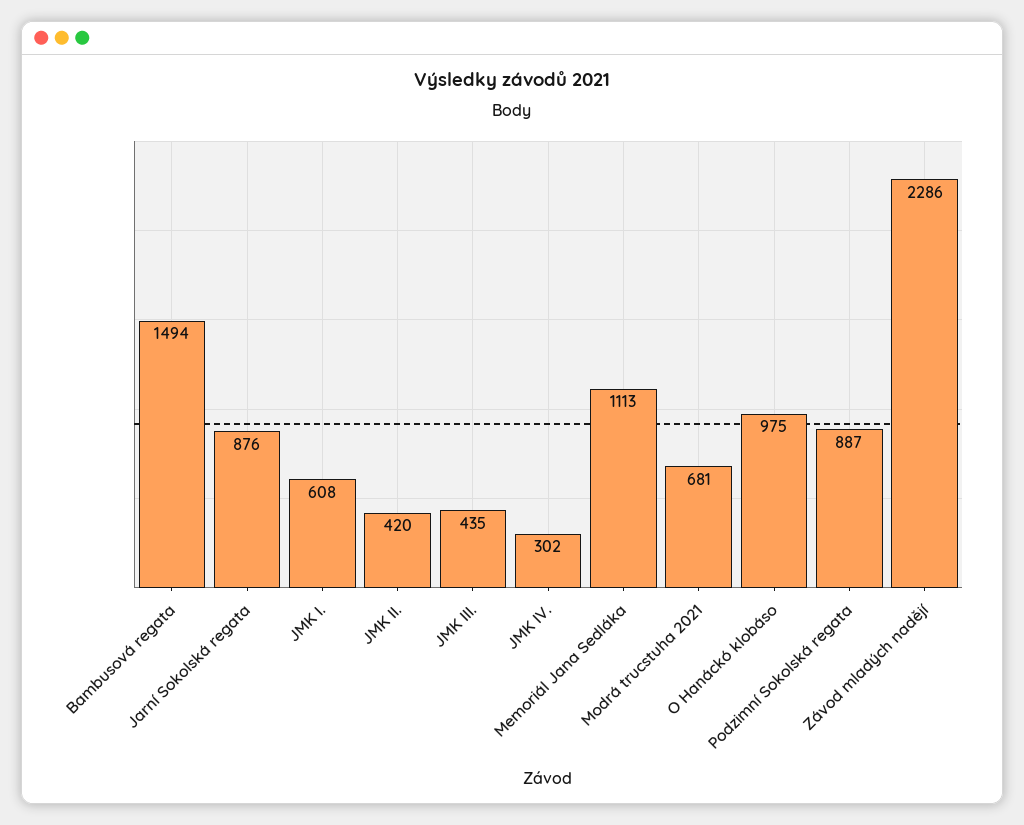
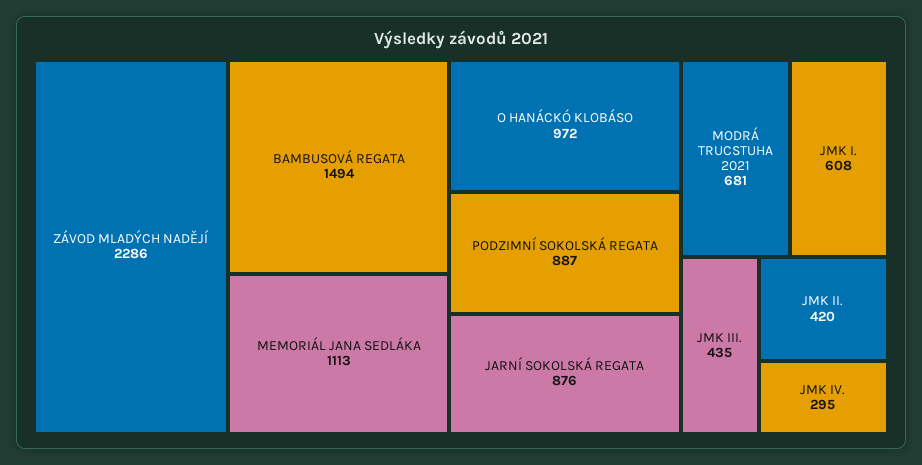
JMK IV.: 302 -> 295
O Hanáckó klobáso: 975 -> 972

